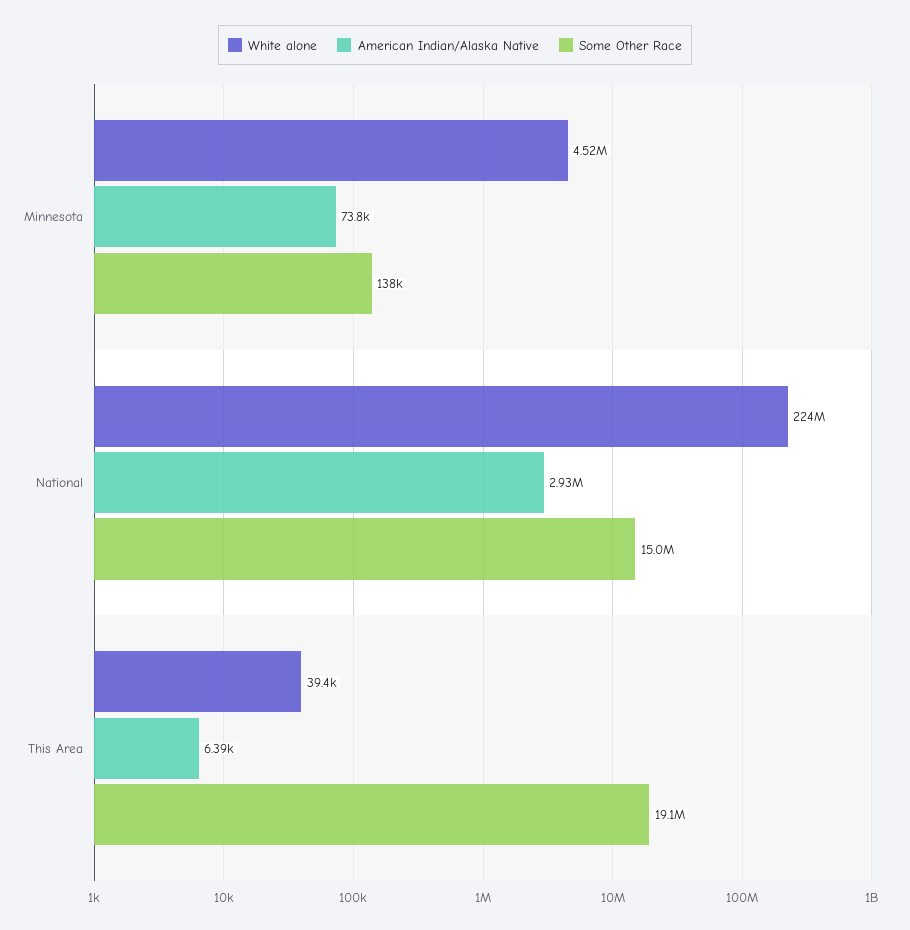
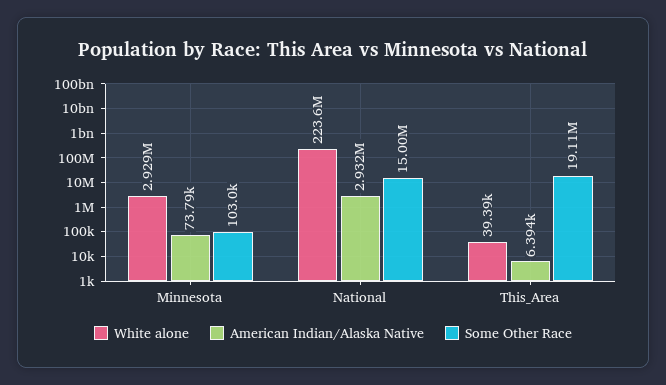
White alone, Minnesota: 4520000 -> 2929000
Some Other Race, Minnesota: 138000 -> 103000

